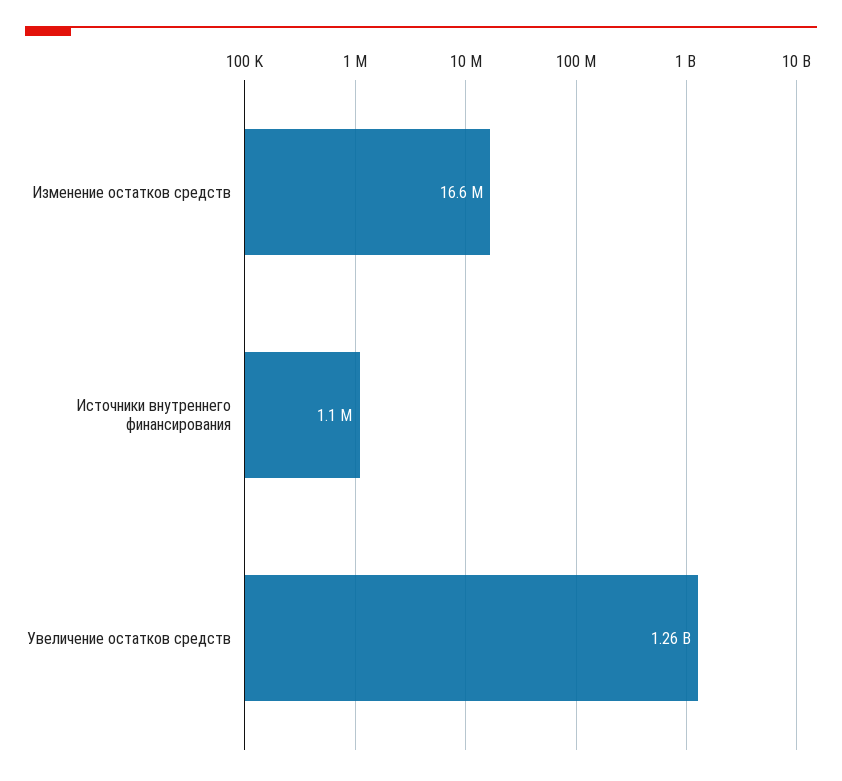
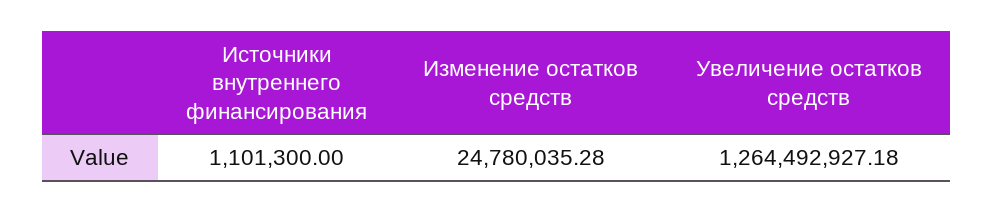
Изменение остатков средств: 16600000 -> 24780035.28

